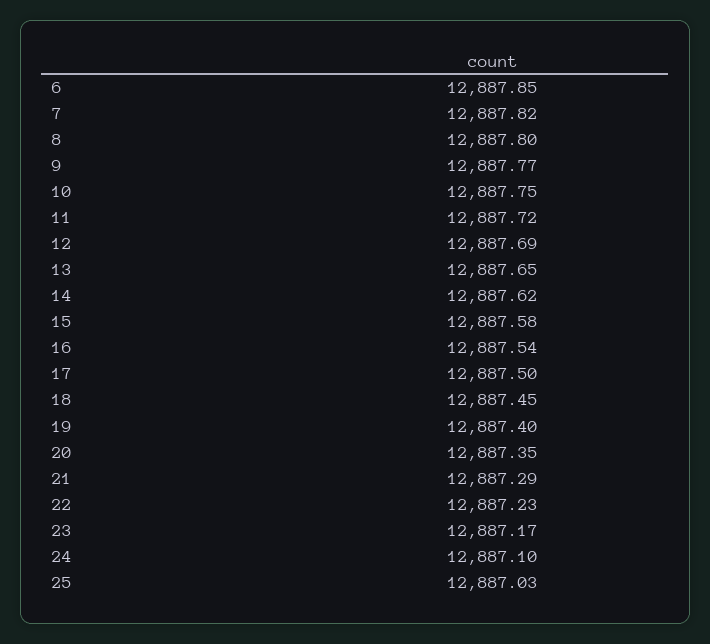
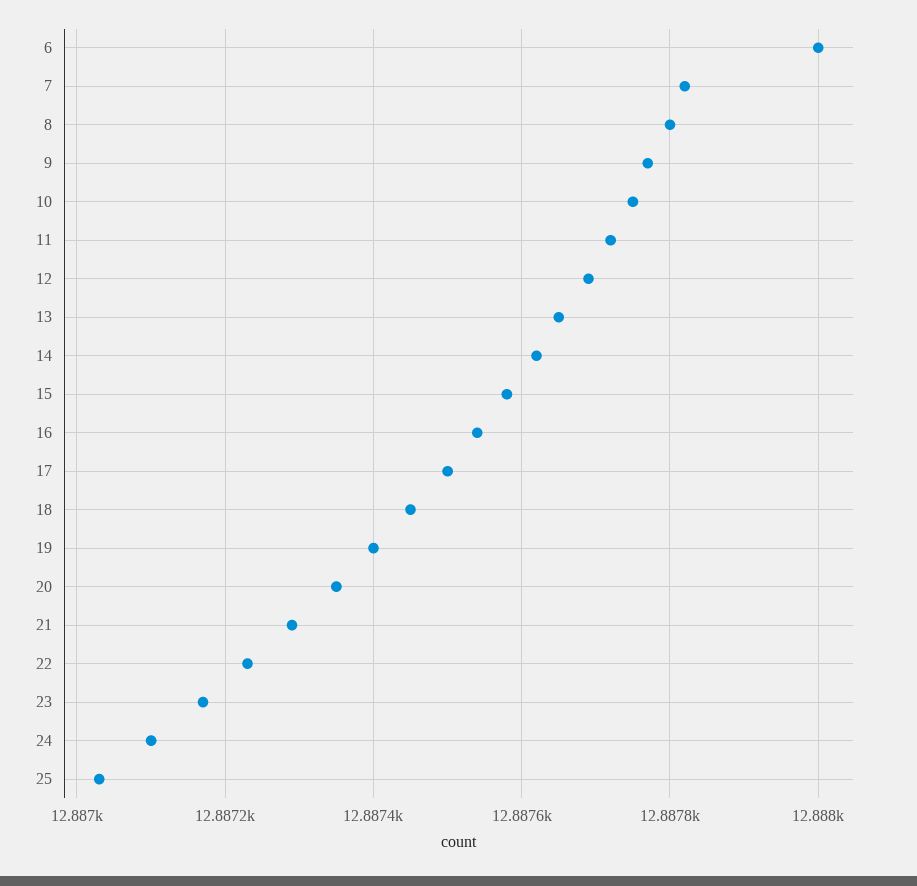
6: 12887.85 -> 12888

